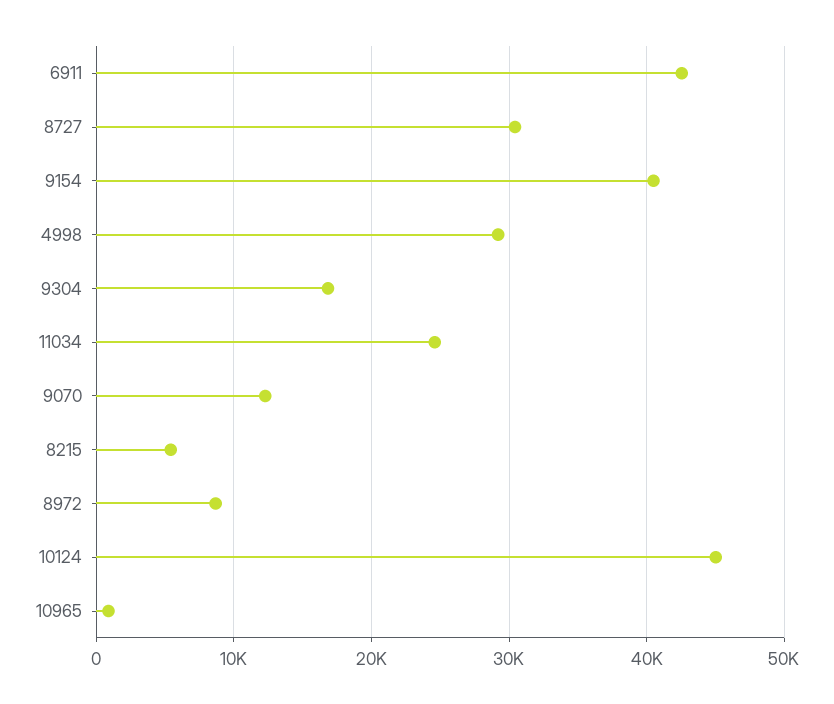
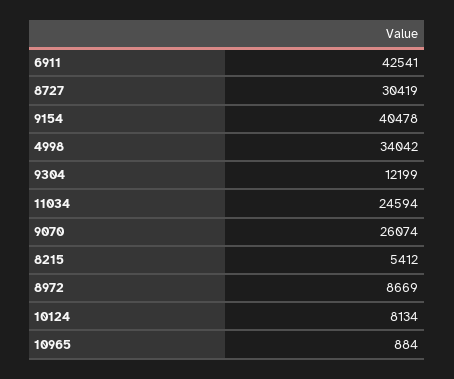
4998: 29000 -> 34042
9304: 17000 -> 12199
9070: 12000 -> 26074
10124: 45000 -> 8134

